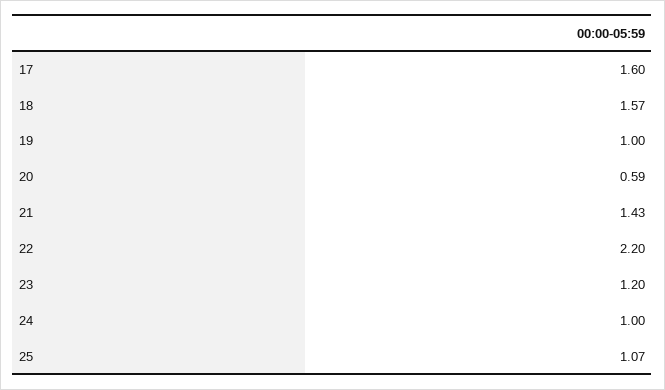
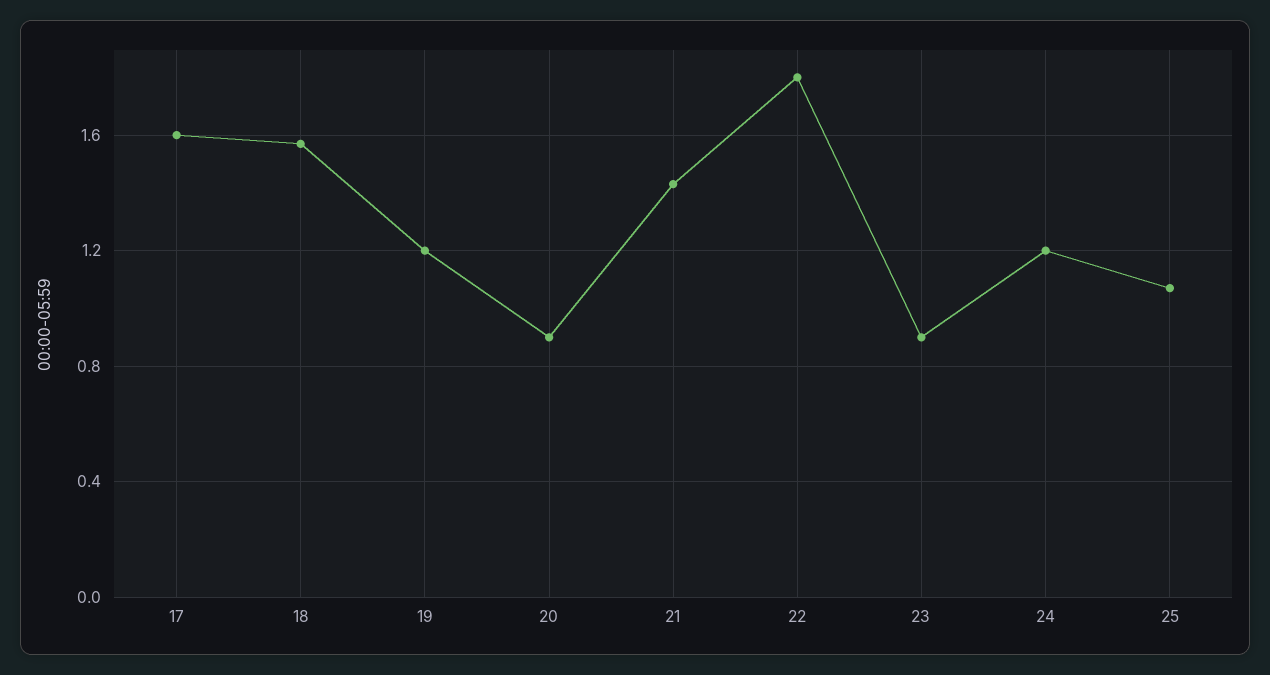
19: 1 -> 1.2
20: 0.59 -> 0.9
22: 2.2 -> 1.8
23: 1.2 -> 0.9
24: 1 -> 1.2

